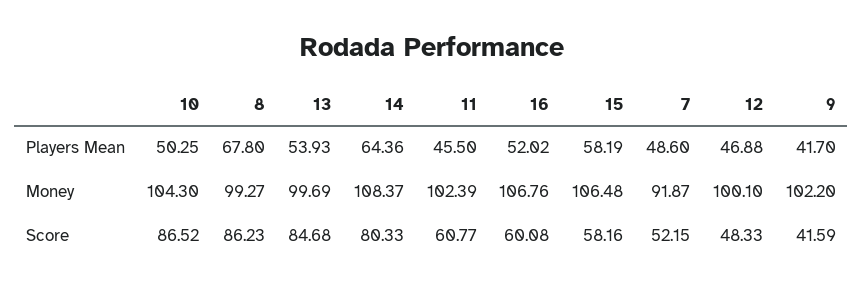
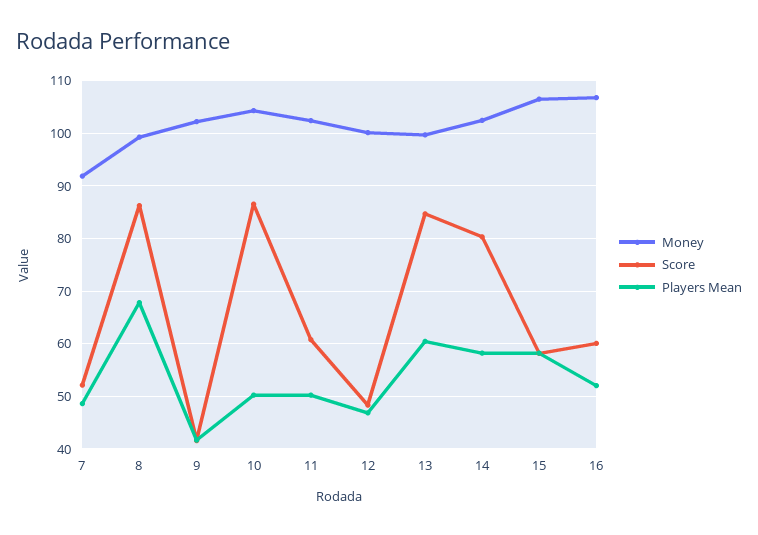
Players Mean, 13: 53.93 -> 60
Players Mean, 14: 64.36 -> 58
Players Mean, 11: 45.5 -> 50
Money, 14: 108.37 -> 102

